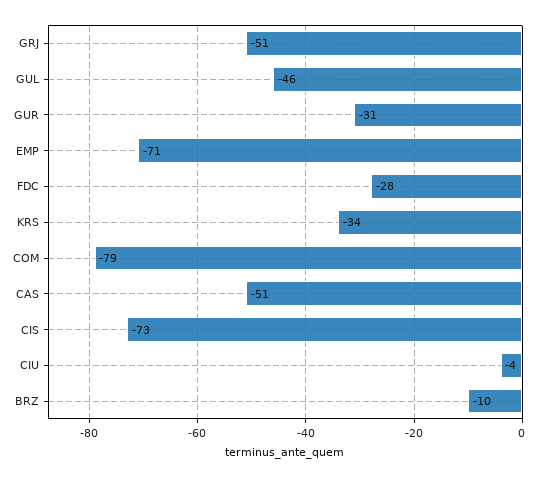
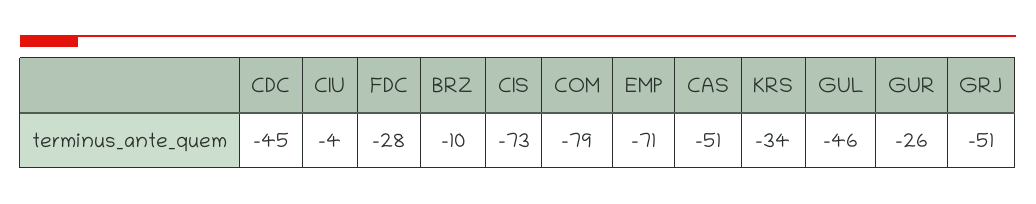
GUR: -31 -> -26
CDC: none -> -45

